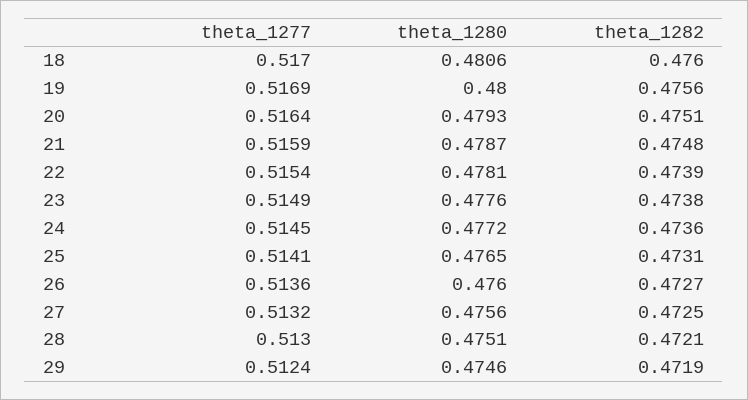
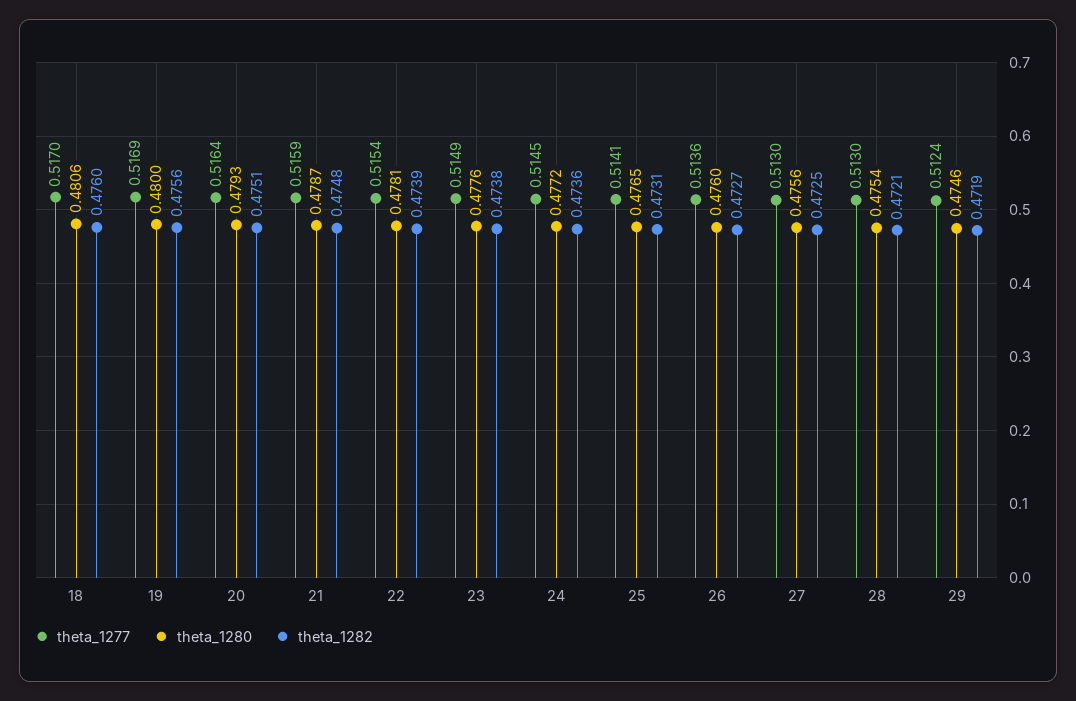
theta_1277, 27: 0.5132 -> 0.513
theta_1280, 28: 0.4751 -> 0.4754

